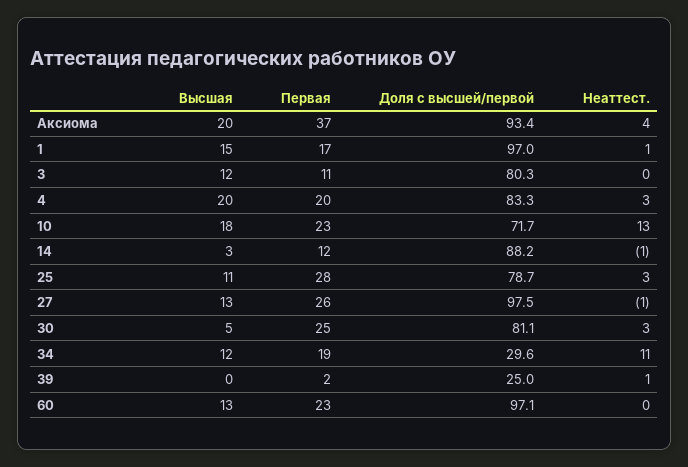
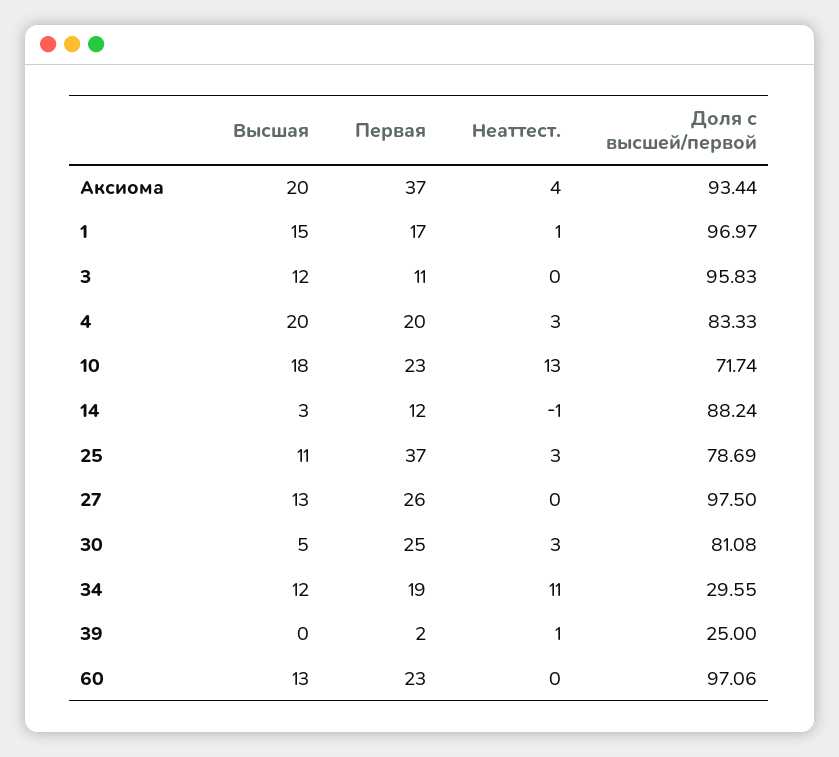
Доля с высшей/первой, 3: 80.3 -> 95.83
Первая, 25: 28 -> 37
Неаттест., 27: -1 -> 0

